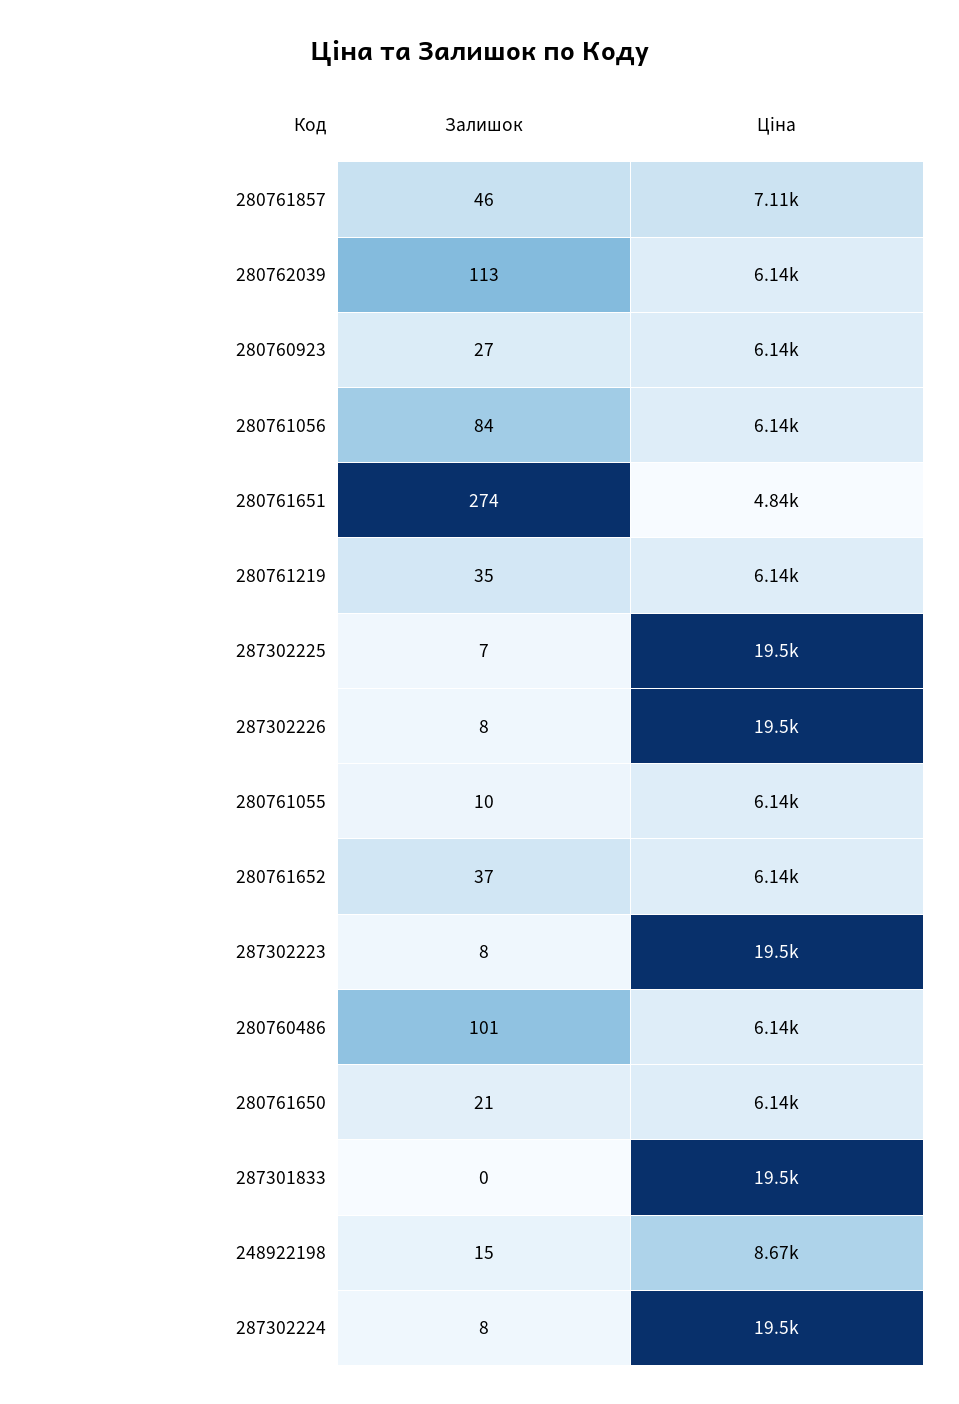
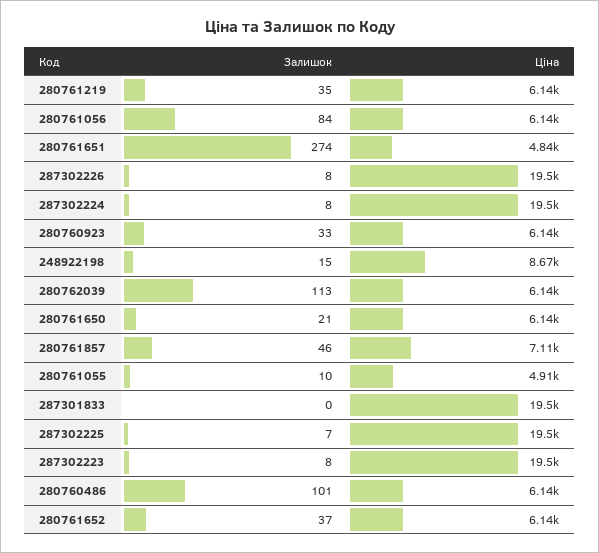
Залишок, 280760923: 27 -> 33
Ціна, 280761055: 6140 -> 4910

